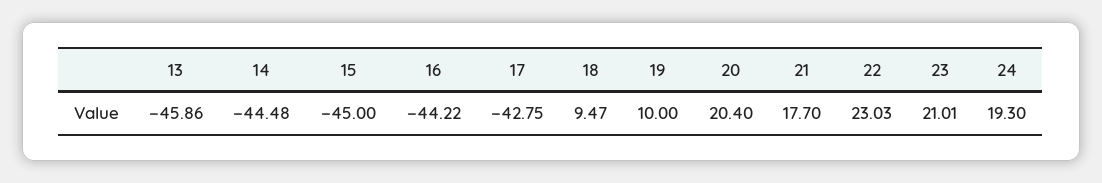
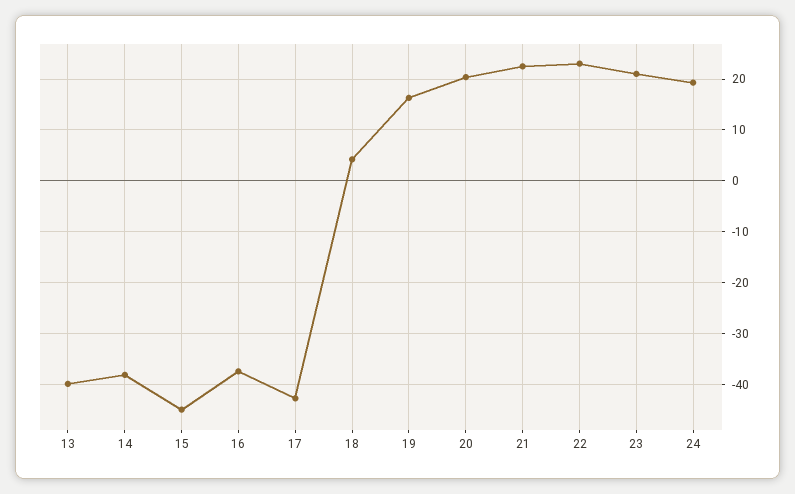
13: -45.86 -> -40
14: -44.48 -> -38
16: -44.22 -> -38
18: 9.47 -> 4
19: 10 -> 16
21: 17.7 -> 22

